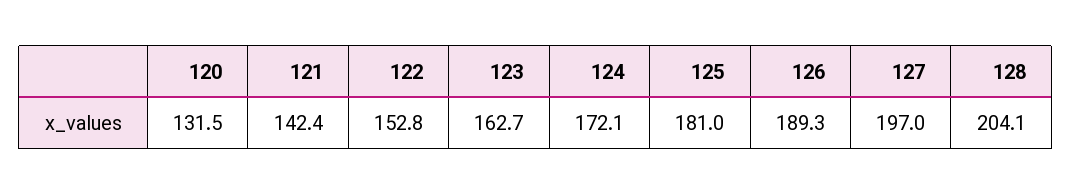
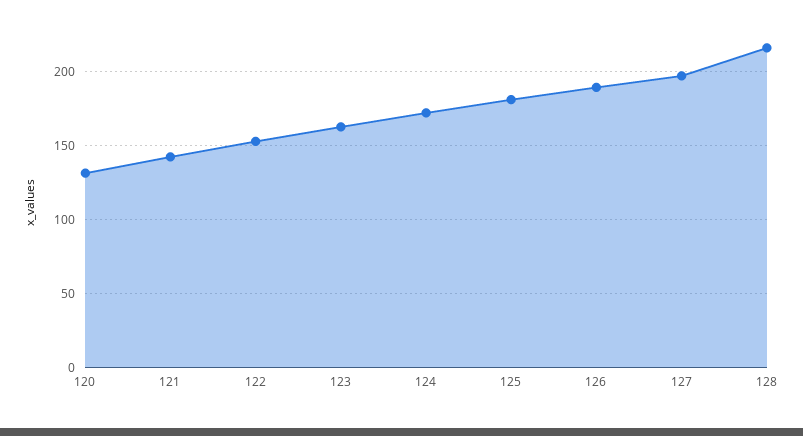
128: 204.1 -> 215

